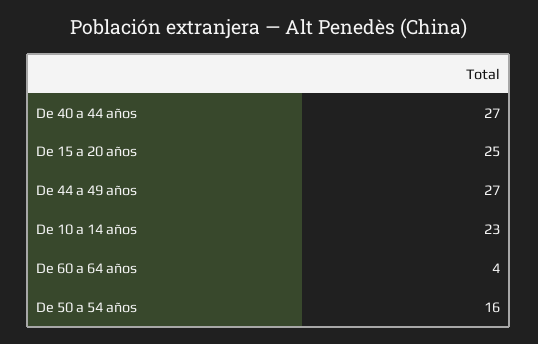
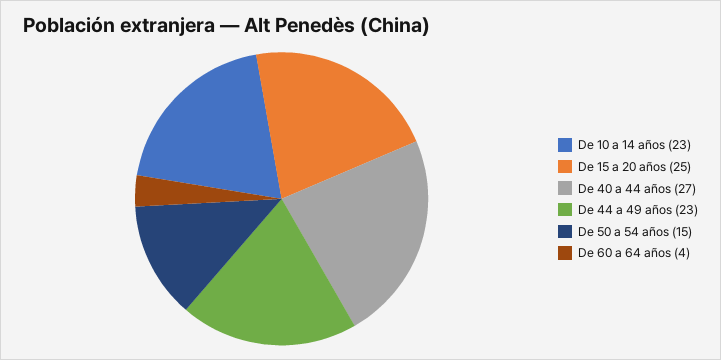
De 44 a 49 años: 27 -> 23
De 50 a 54 años: 16 -> 15

